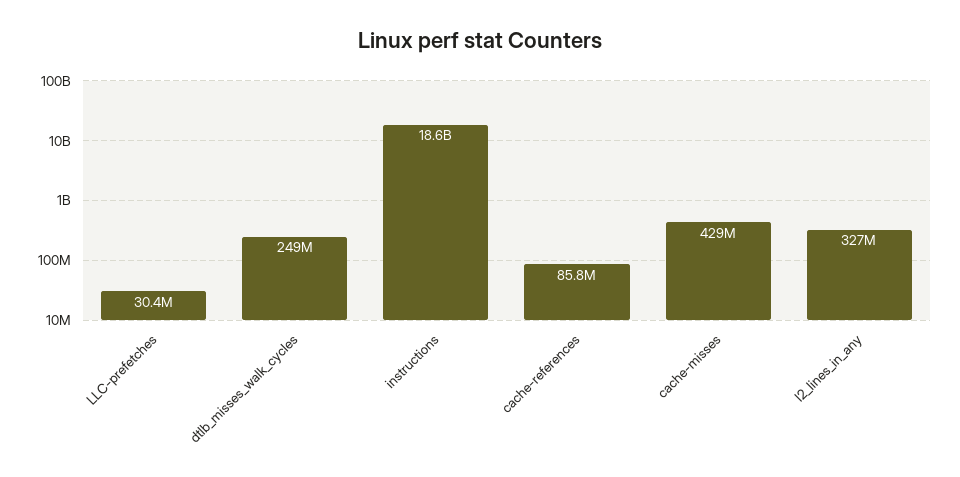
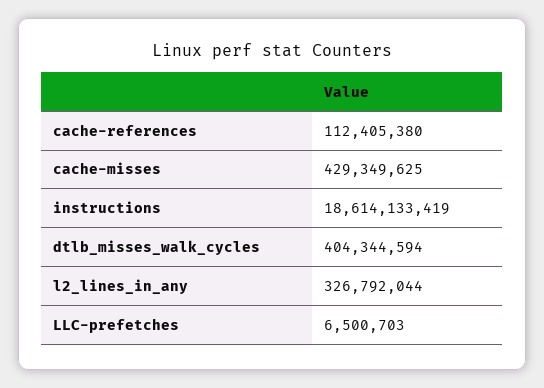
LLC-prefetches: 30400000 -> 6500703
dtlb_misses_walk_cycles: 249000000 -> 404344594
cache-references: 85800000 -> 112405380

